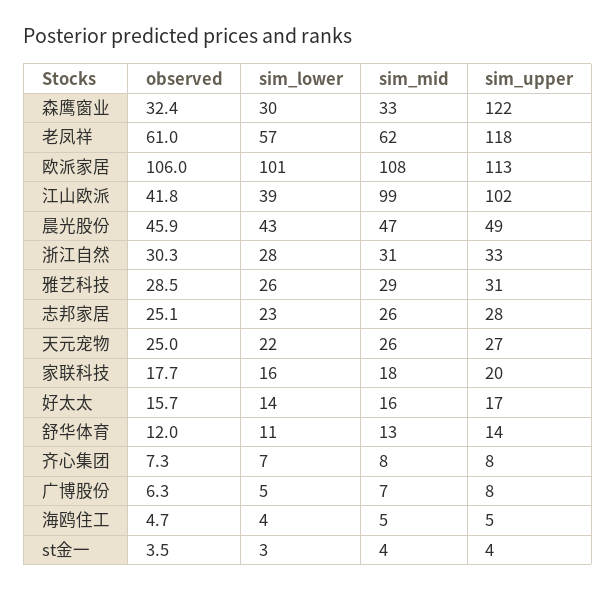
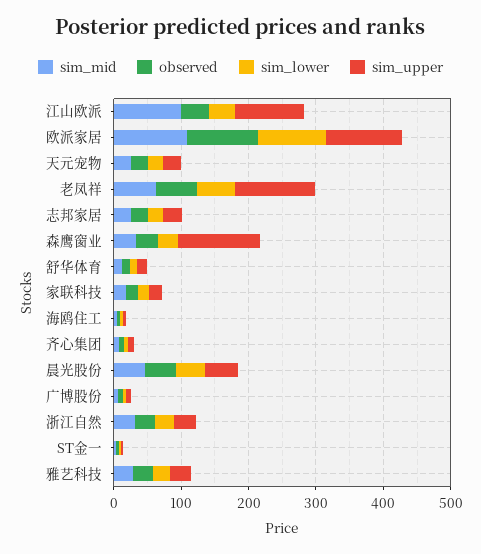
observed, 好太太: 15.7 -> none
sim_lower, 好太太: 14 -> none
sim_mid, 好太太: 16 -> none
sim_upper, 好太太: 17 -> none

